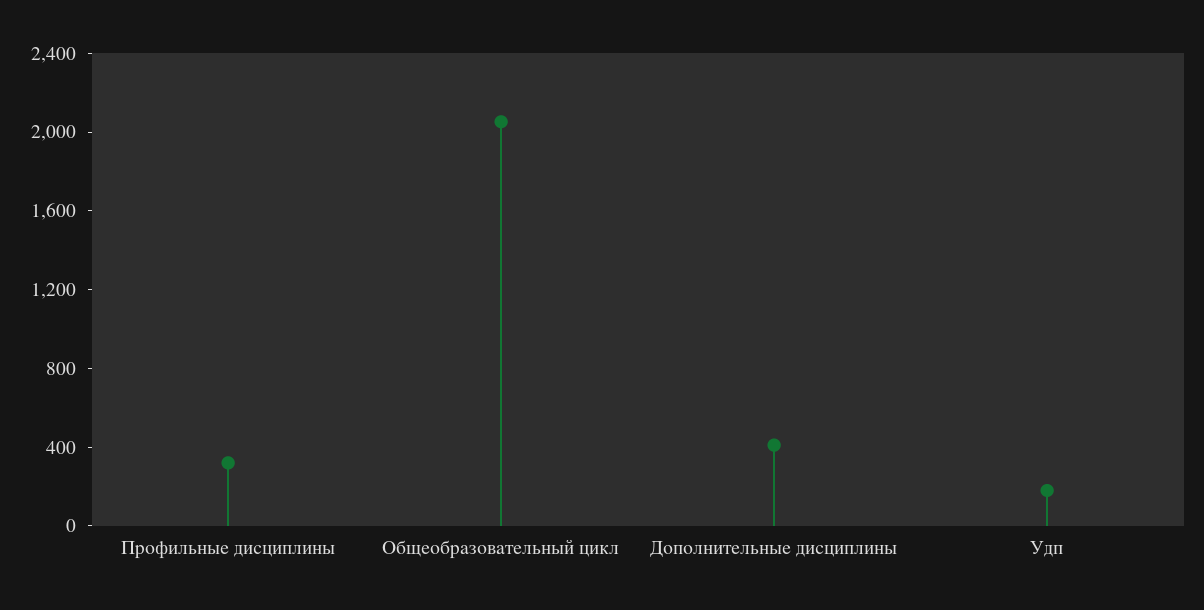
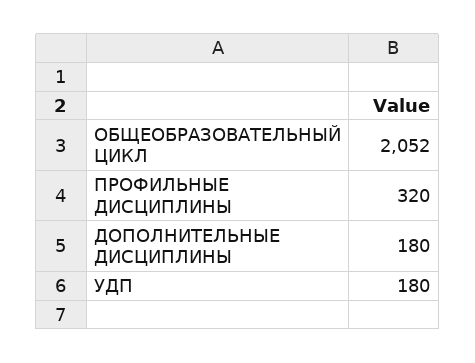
Дополнительные дисциплины: 400 -> 180

